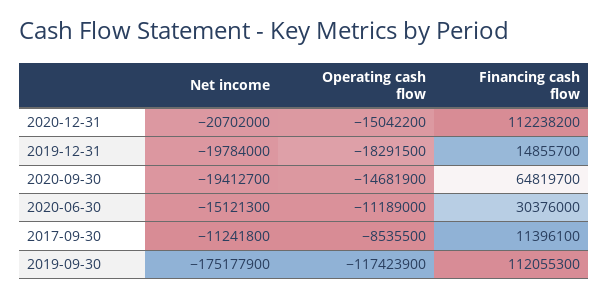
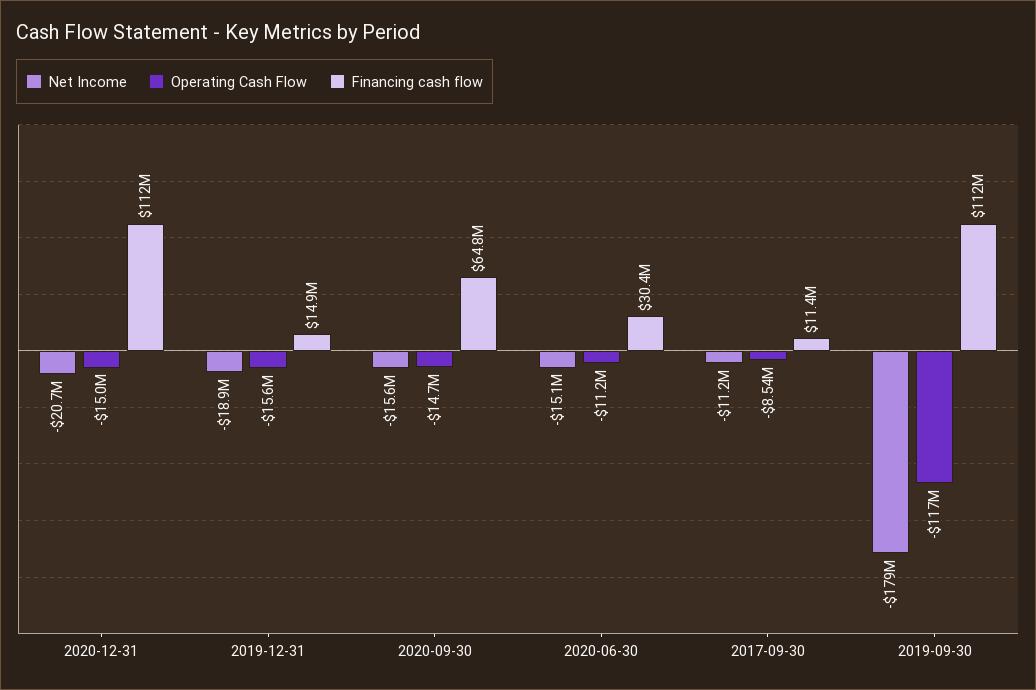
Net income, 2019-12-31: -19784000 -> -18900000
Operating cash flow, 2019-12-31: -18291500 -> -15600000
Net income, 2020-09-30: -19412700 -> -15600000
Net income, 2019-09-30: -175177900 -> -179000000

